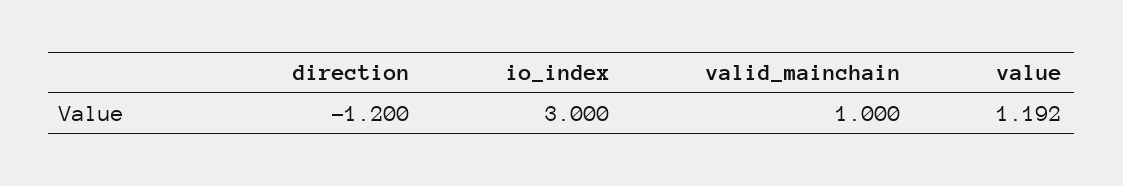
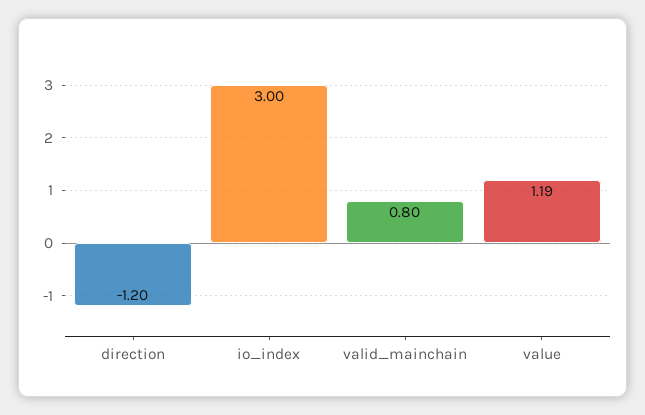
valid_mainchain: 1 -> 0.8

